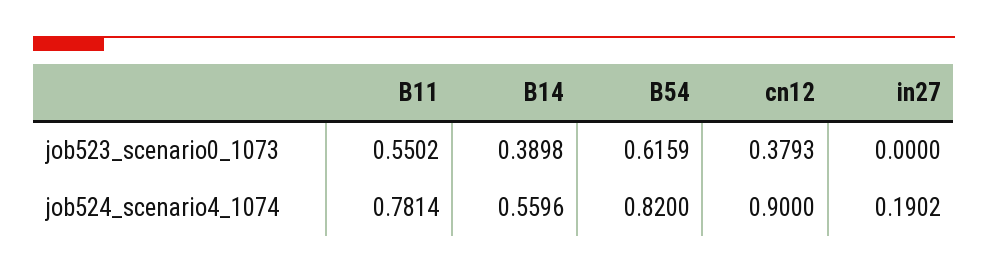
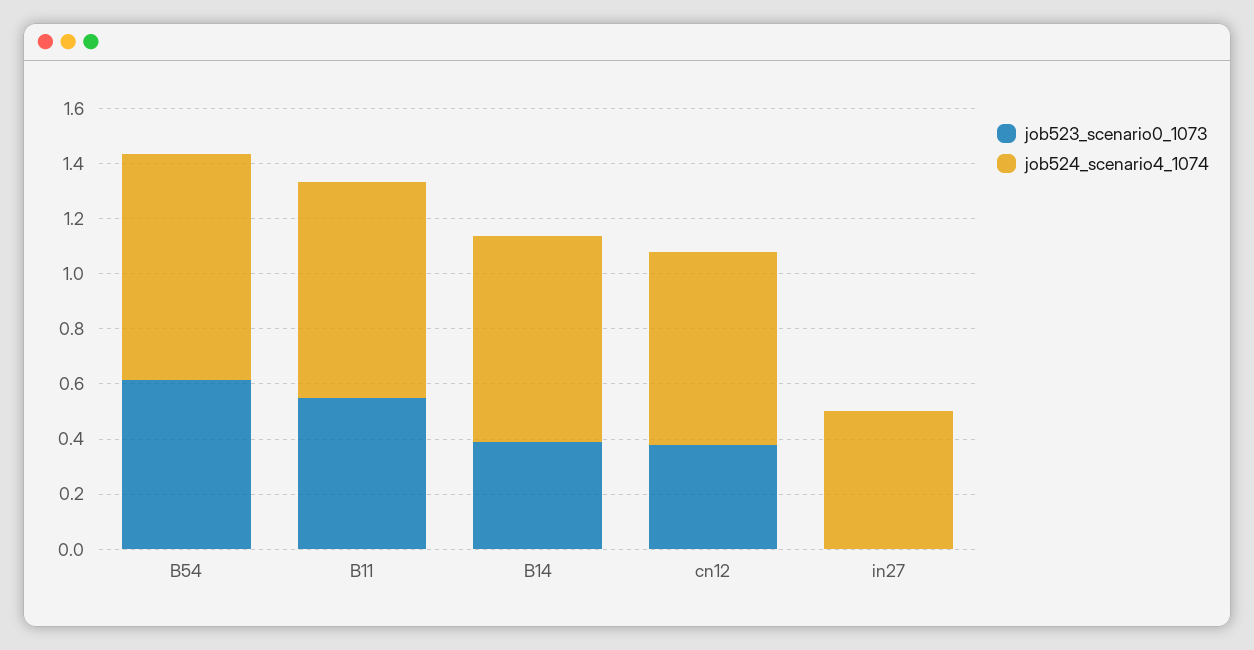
job524_scenario4_1074, B14: 0.5596 -> 0.75
job524_scenario4_1074, cn12: 0.9 -> 0.7
job524_scenario4_1074, in27: 0.1902 -> 0.5

